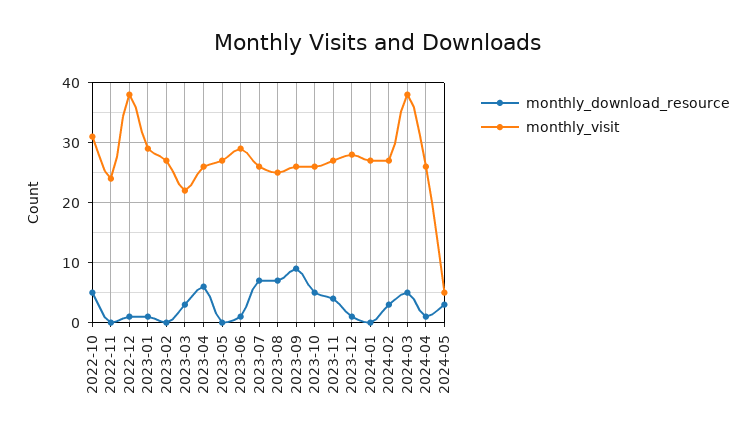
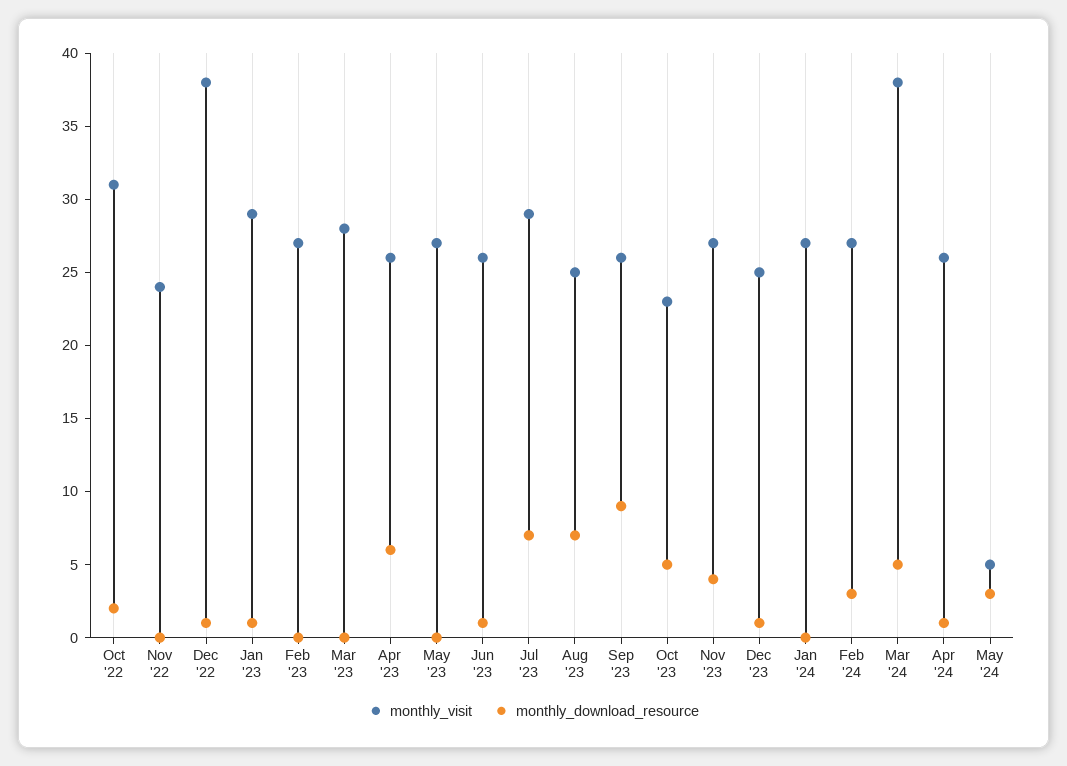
monthly_download_resource, 2022-10: 5 -> 2
monthly_download_resource, 2023-03: 3 -> 0
monthly_visit, 2023-03: 22 -> 28
monthly_visit, 2023-06: 29 -> 26
monthly_visit, 2023-07: 26 -> 29
monthly_visit, 2023-10: 26 -> 23
monthly_visit, 2023-12: 28 -> 25

